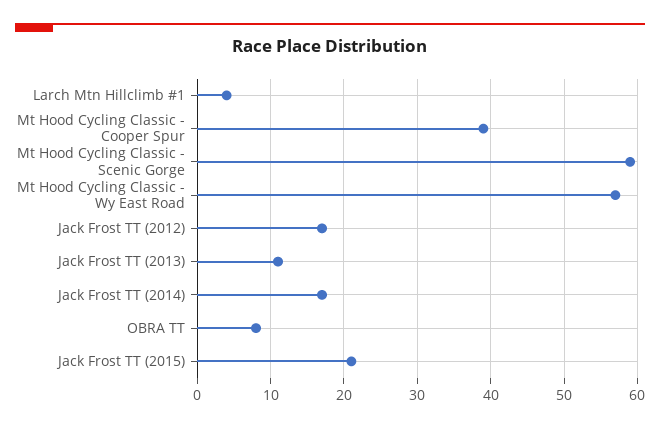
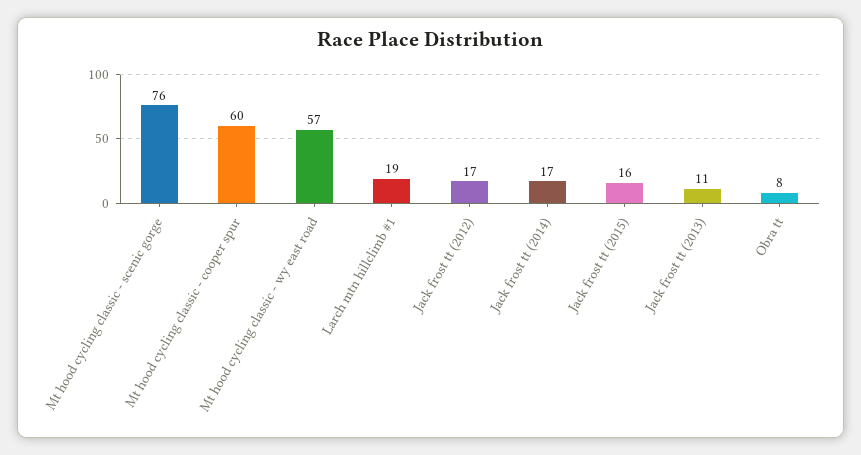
Larch Mtn Hillclimb #1: 4 -> 19
Mt Hood Cycling Classic - Cooper Spur: 39 -> 60
Mt Hood Cycling Classic - Scenic Gorge: 59 -> 76
Jack Frost TT (2015): 21 -> 16

